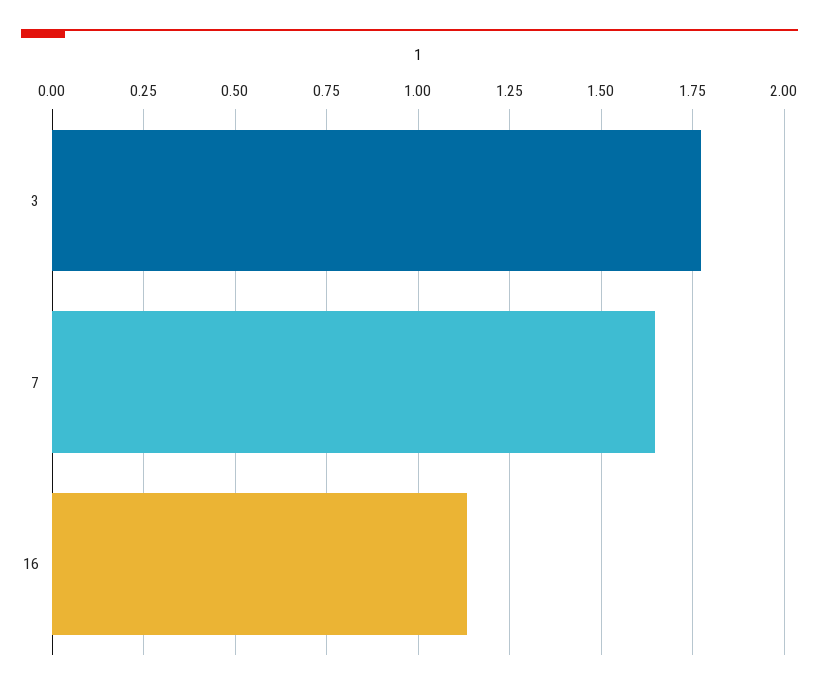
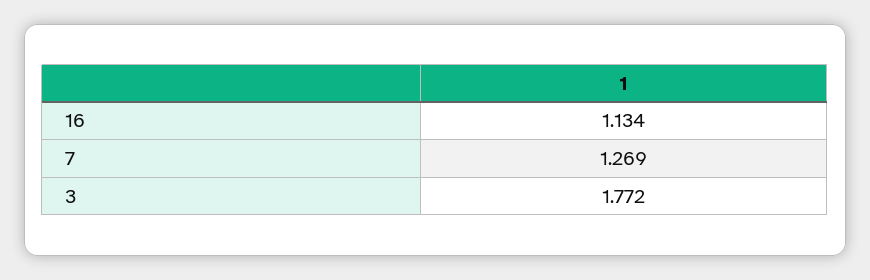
7: 1.65 -> 1.269

